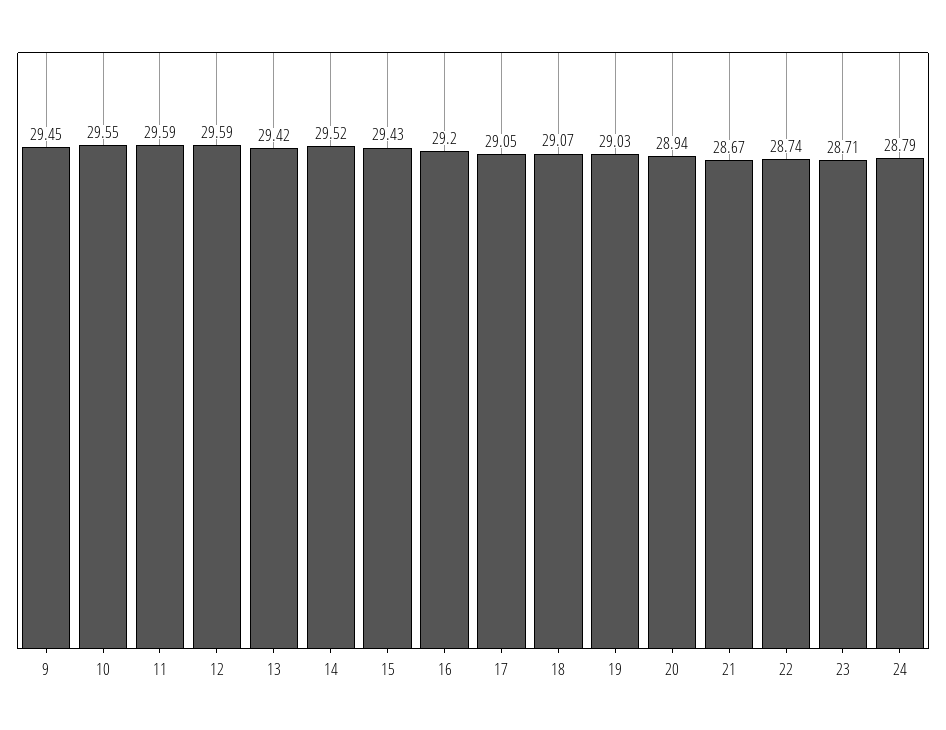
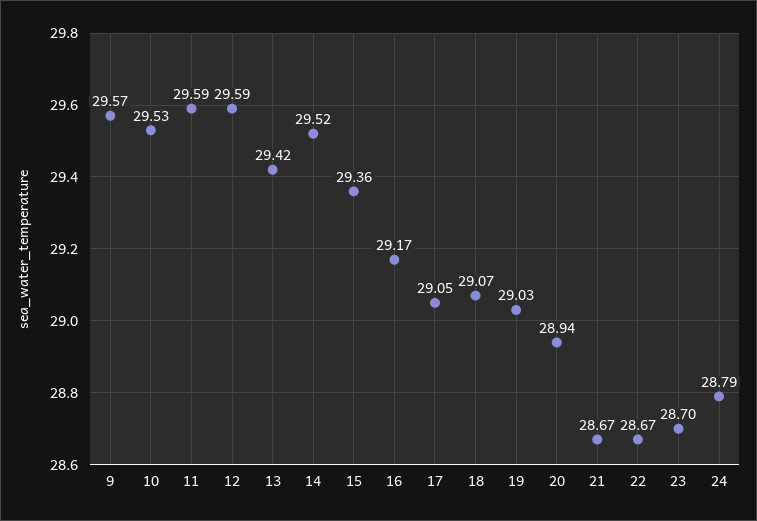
9: 29.45 -> 29.57
10: 29.55 -> 29.53
15: 29.43 -> 29.36
16: 29.2 -> 29.17
22: 28.74 -> 28.67
23: 28.71 -> 28.7

